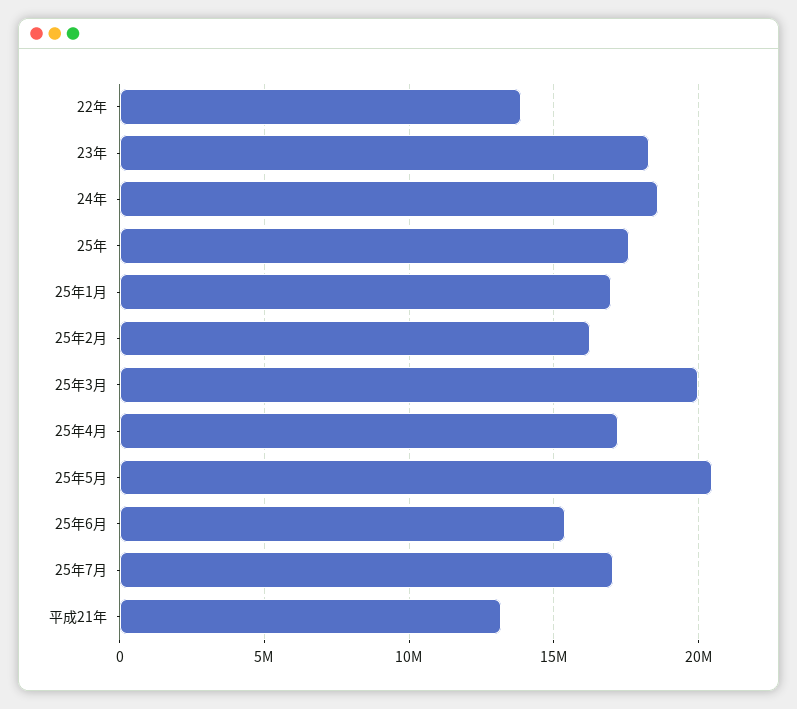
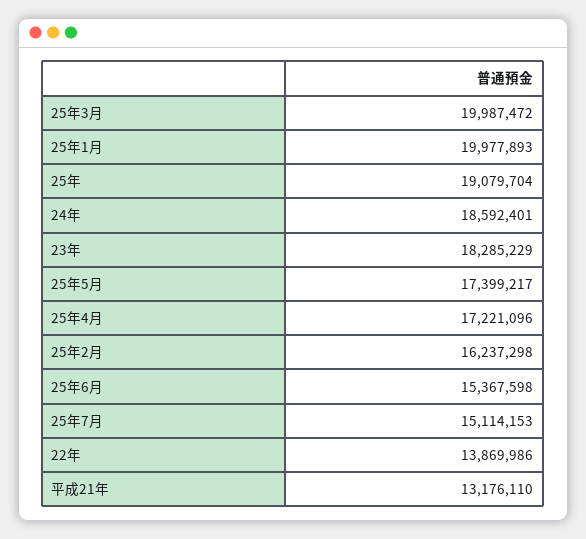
25年: 17500000 -> 19079704
25年1月: 17000000 -> 19977893
25年5月: 20500000 -> 17399217
25年7月: 17000000 -> 15114153

